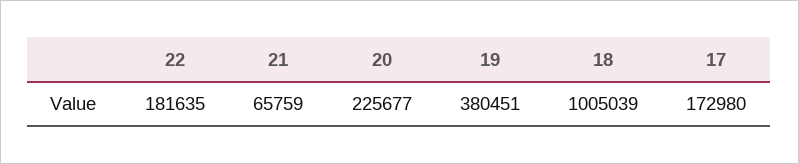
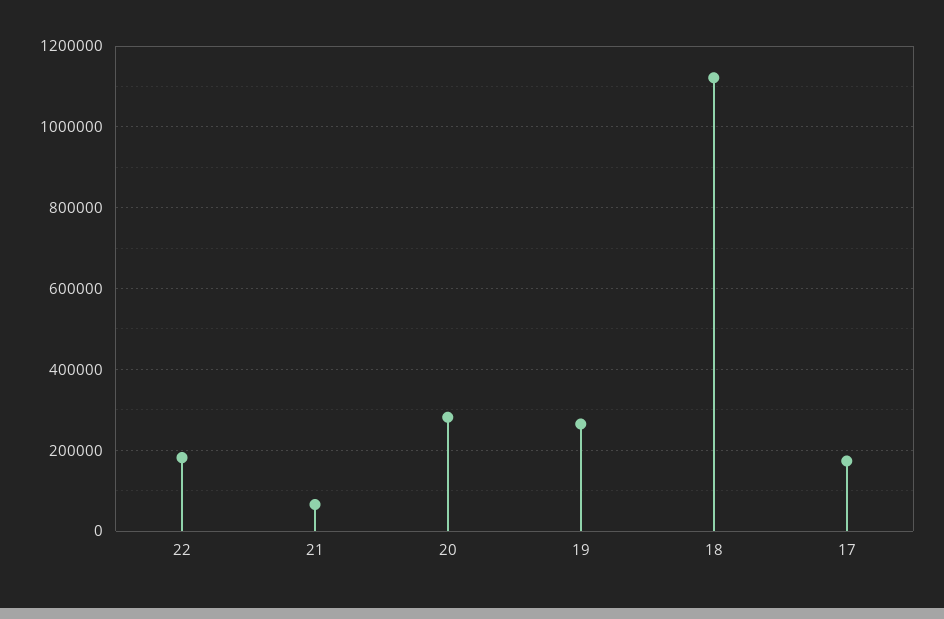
20: 225677 -> 280000
19: 380451 -> 260000
18: 1005039 -> 1120000

